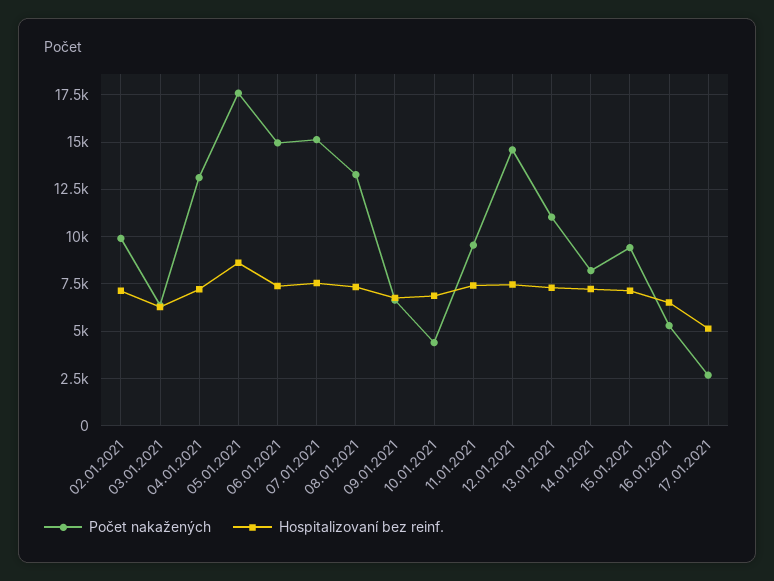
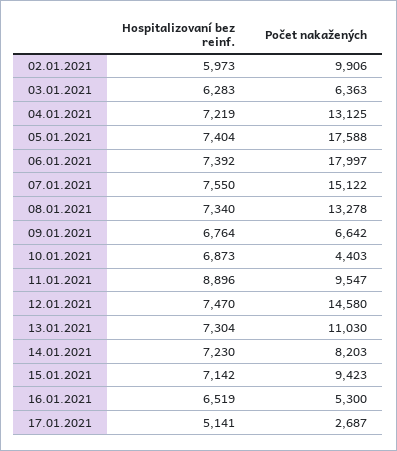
Hospitalizovaní bez reinf., 02.01.2021: 7000 -> 5973
Hospitalizovaní bez reinf., 05.01.2021: 8500 -> 7404
Počet nakažených, 06.01.2021: 15000 -> 17997
Hospitalizovaní bez reinf., 11.01.2021: 7500 -> 8896

